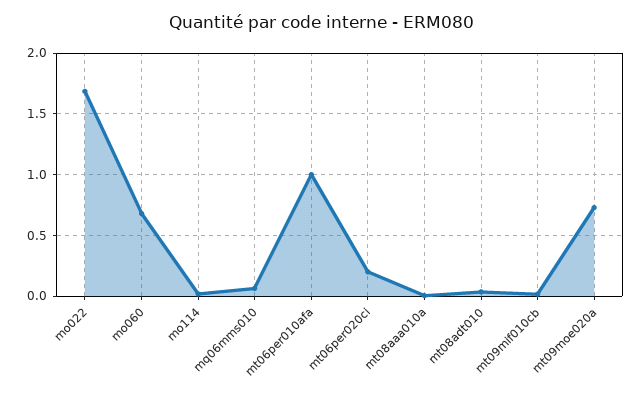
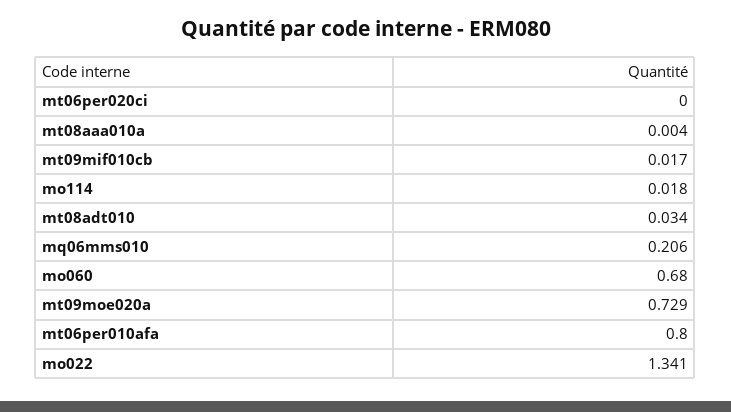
mo022: 1.7 -> 1.341
mq06mms010: 0.05 -> 0.206
mt06per010afa: 1 -> 0.8
mt06per020ci: 0.2 -> 0

